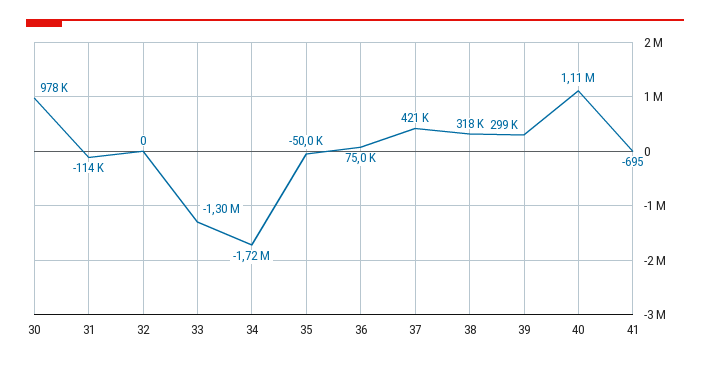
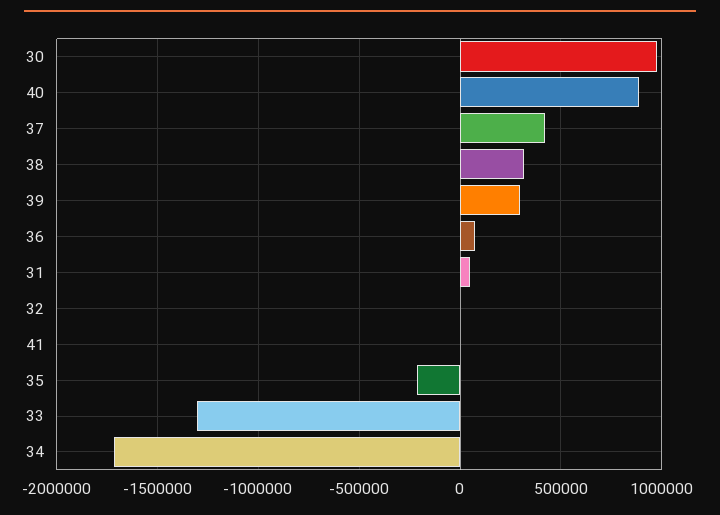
31: -114000 -> 50000
35: -50000 -> -200000
40: 1110000 -> 900000

